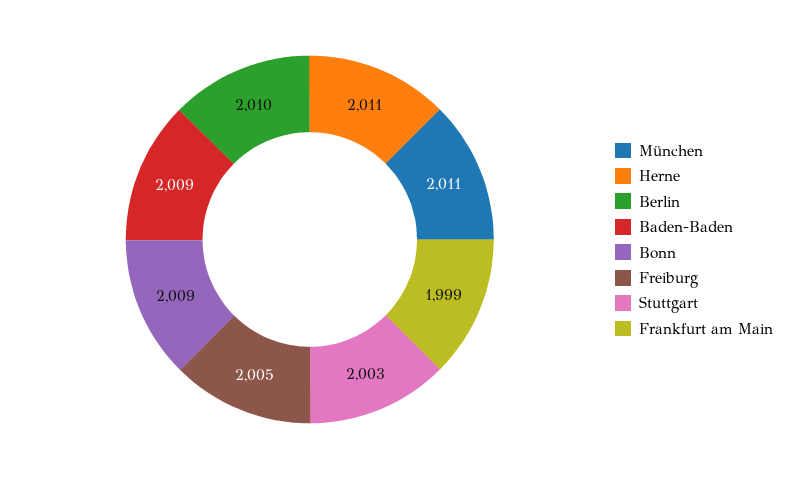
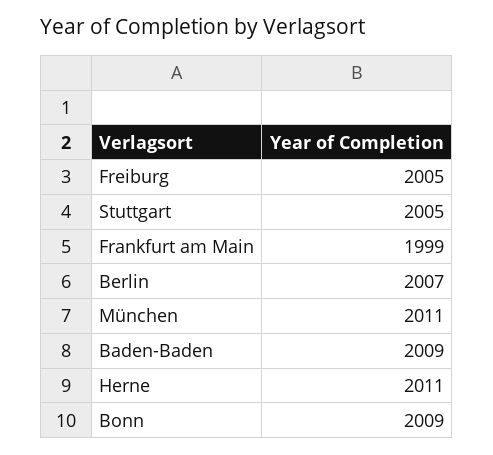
Berlin: 2010 -> 2007
Stuttgart: 2003 -> 2005

